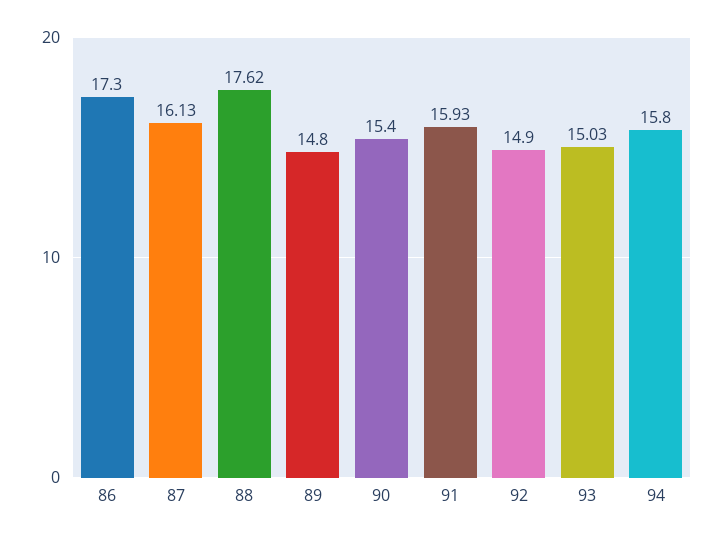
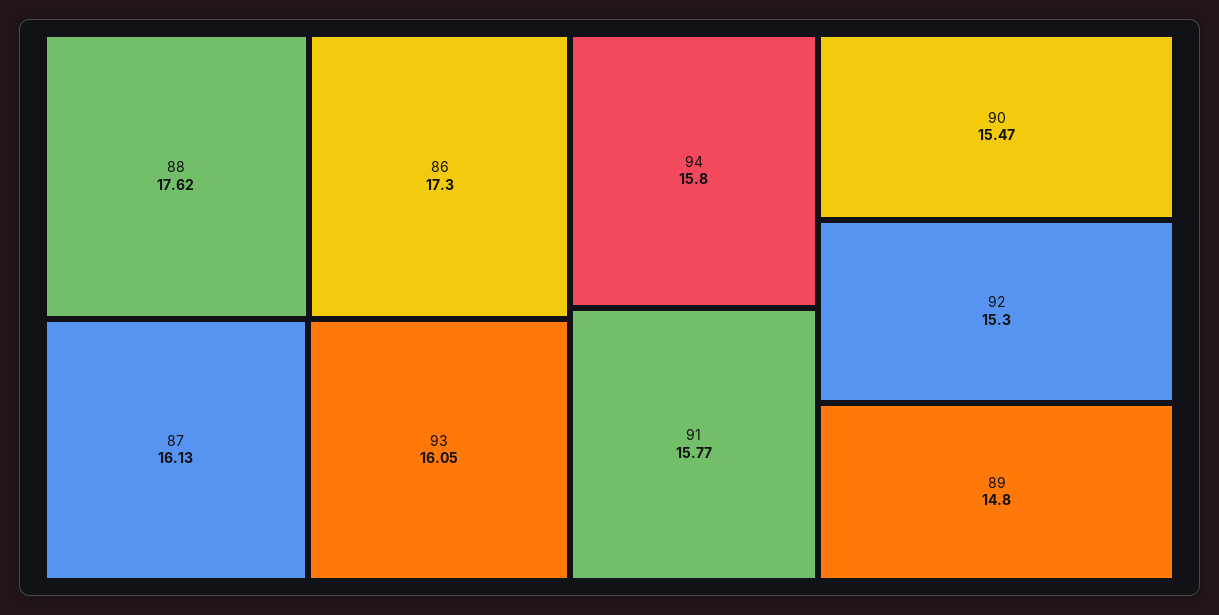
90: 15.4 -> 15.47
91: 15.93 -> 15.77
92: 14.9 -> 15.3
93: 15.03 -> 16.05

